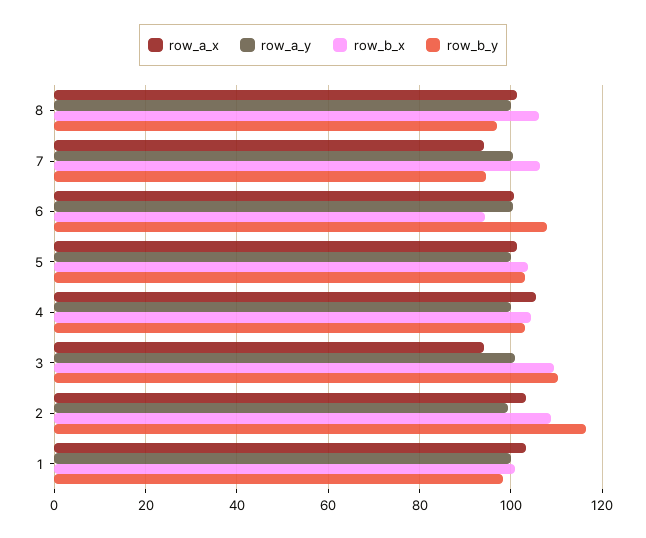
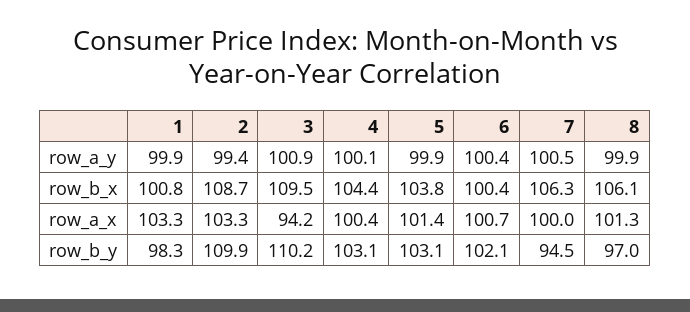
row_a_x, 7: 94 -> 100
row_b_x, 6: 94 -> 100.4
row_b_y, 6: 108 -> 102.1
row_a_x, 4: 106 -> 100.4
row_b_y, 2: 116 -> 109.9

